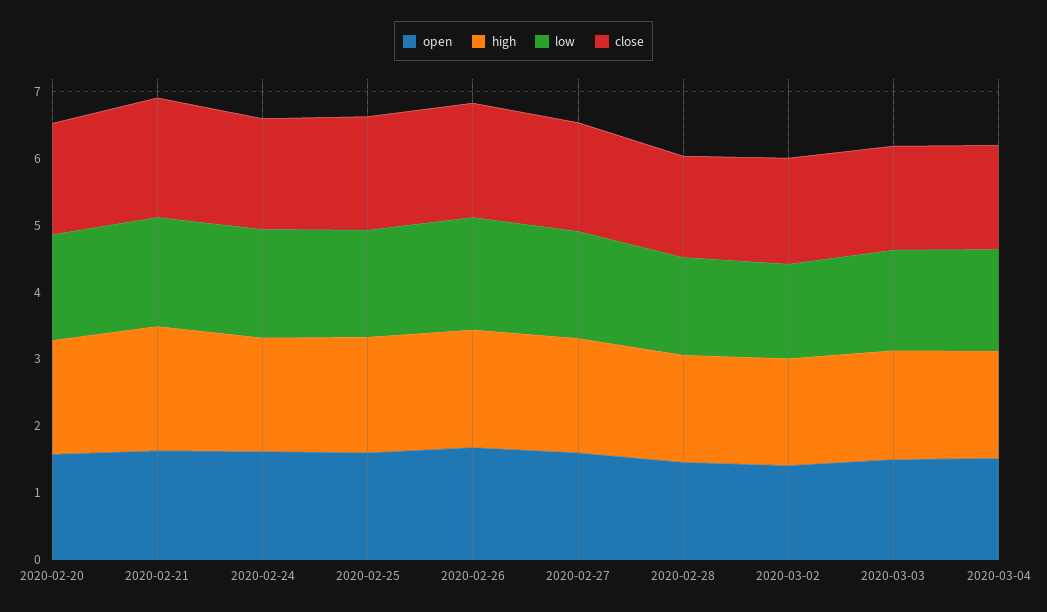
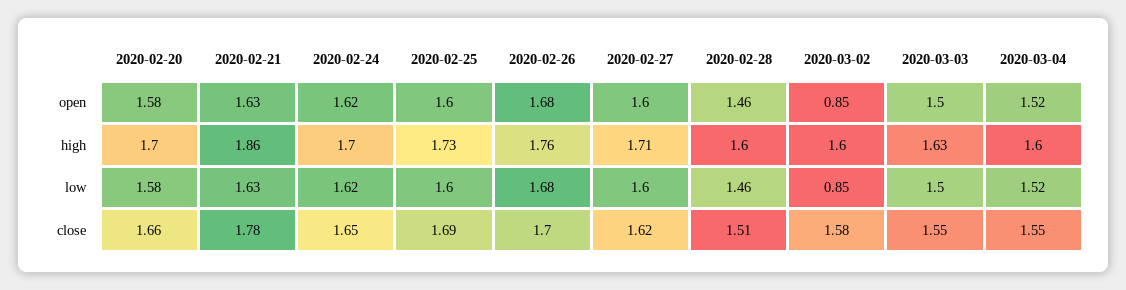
open, 2020-03-02: 1.4 -> 0.85
low, 2020-03-02: 1.4 -> 0.85

